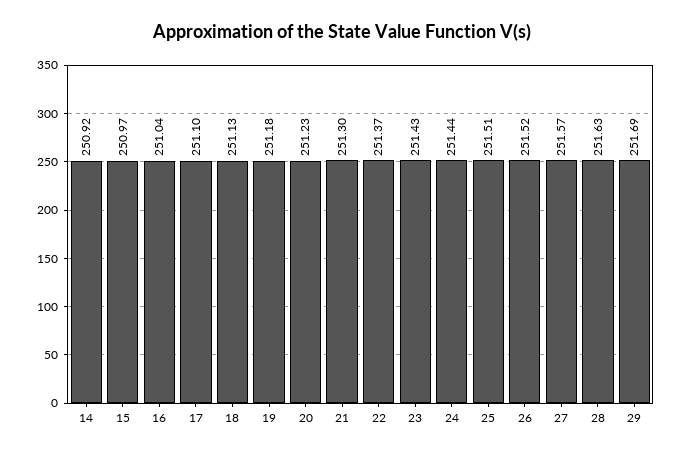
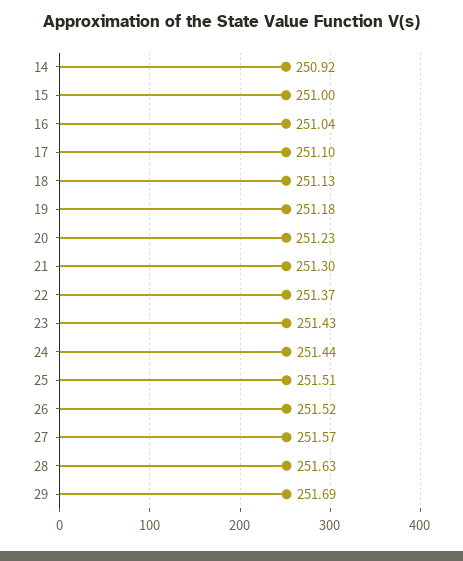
15: 250.97 -> 251

